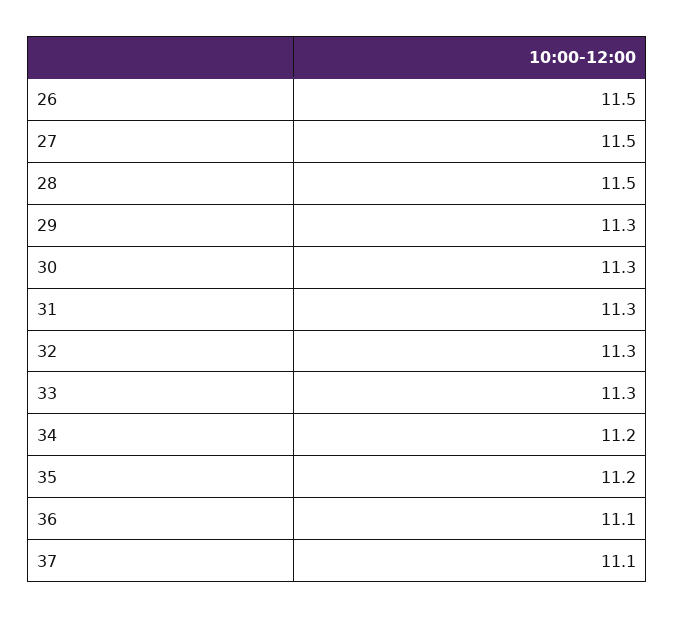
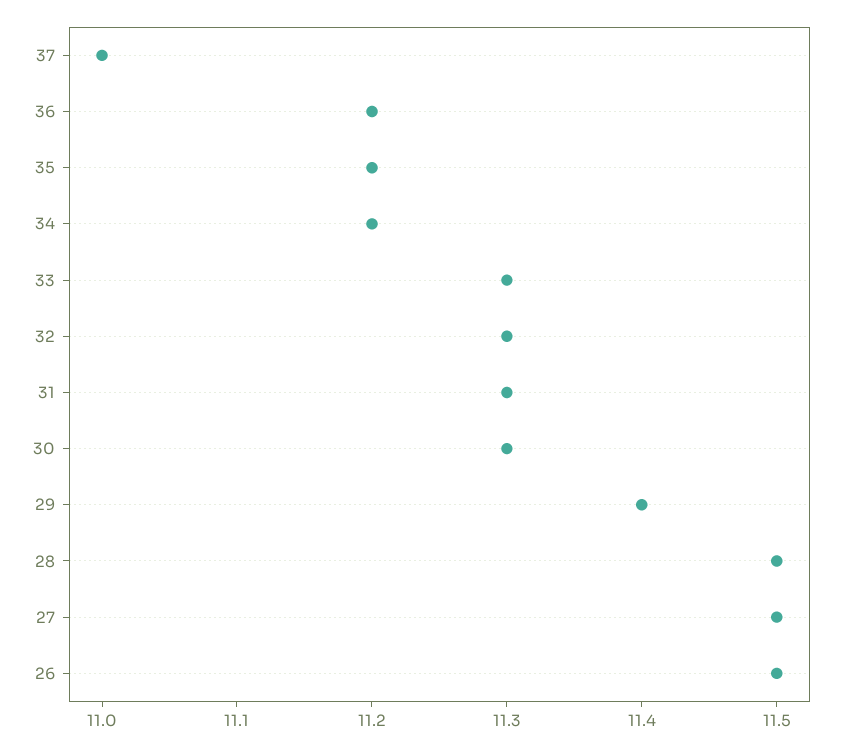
29: 11.3 -> 11.4
36: 11.1 -> 11.2
37: 11.1 -> 11

